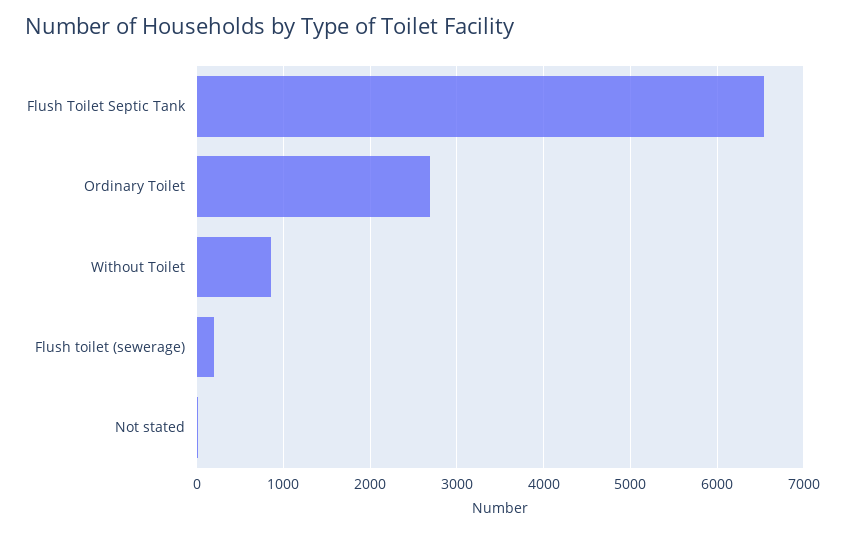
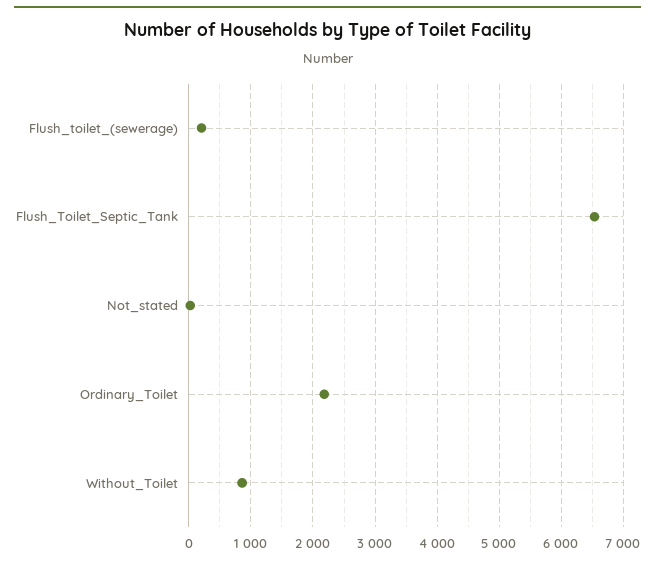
Ordinary Toilet: 2700 -> 2200

